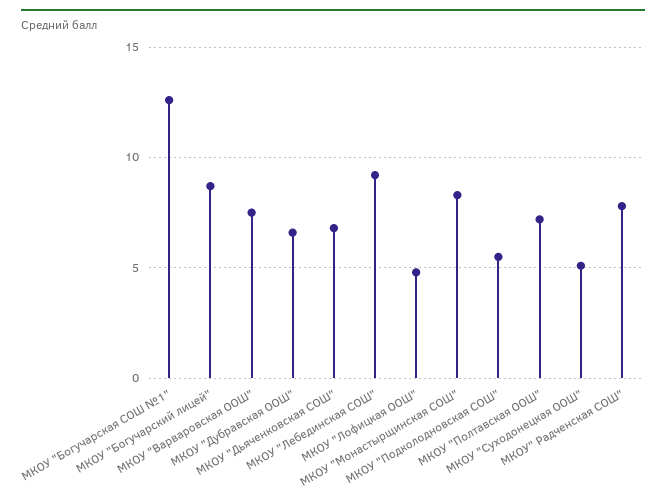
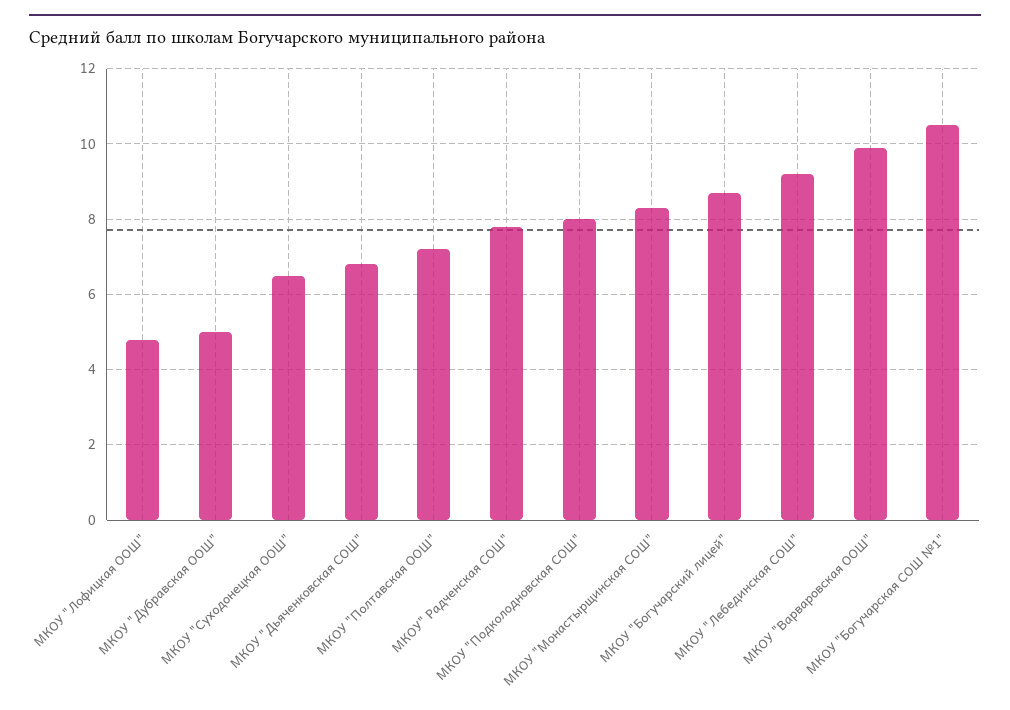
МКОУ "Богучарская СОШ №1": 12.5 -> 10.5
МКОУ "Варваровская ООШ": 7.5 -> 10
МКОУ "Дубравская ООШ": 6.5 -> 5
МКОУ "Подколодновская СОШ": 5.5 -> 8
МКОУ "Суходонецкая ООШ": 5 -> 6.5

